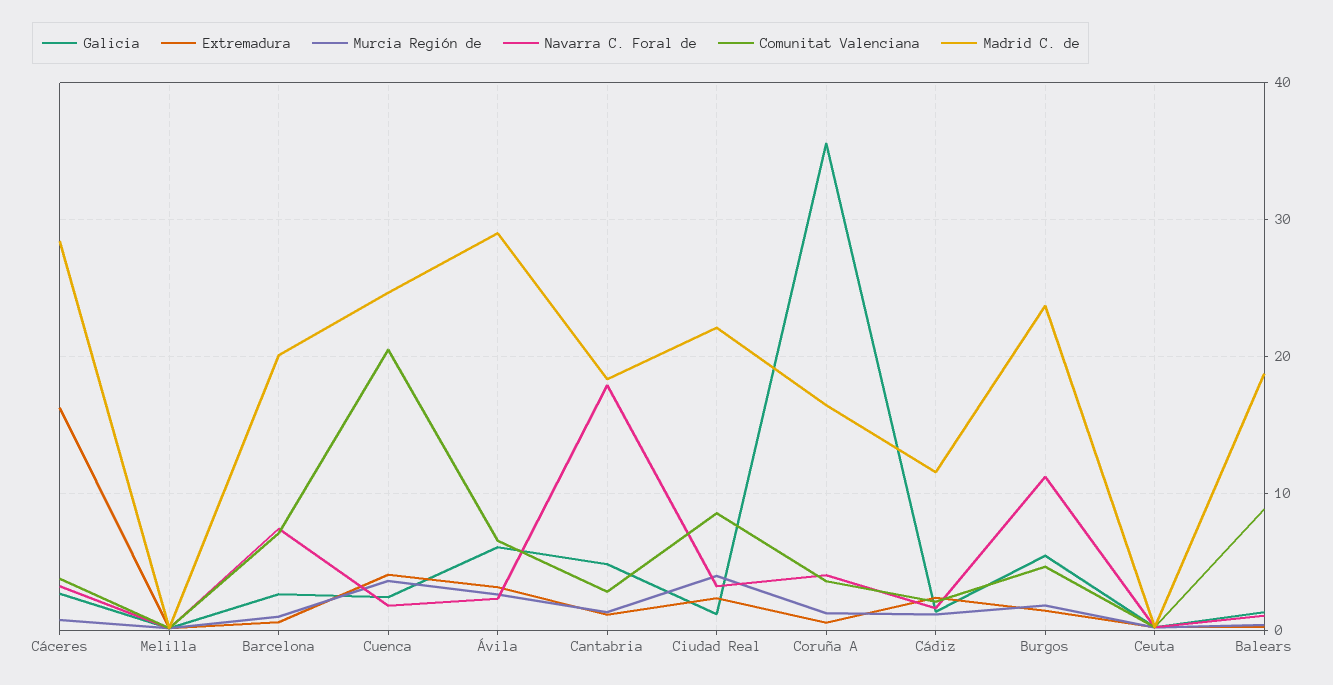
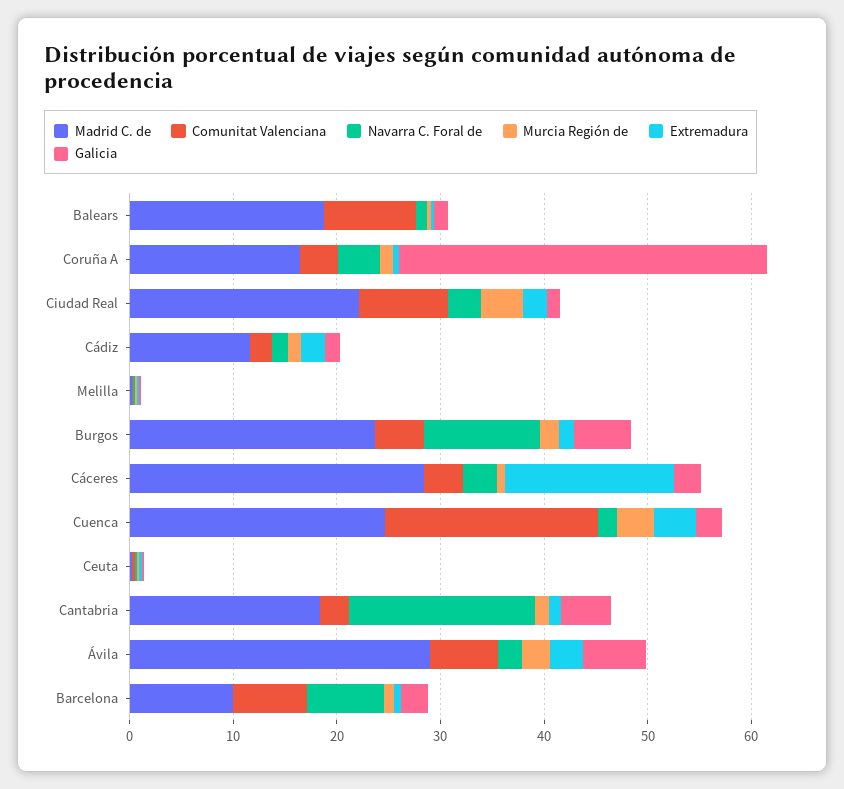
Madrid C. de, Barcelona: 20 -> 10

